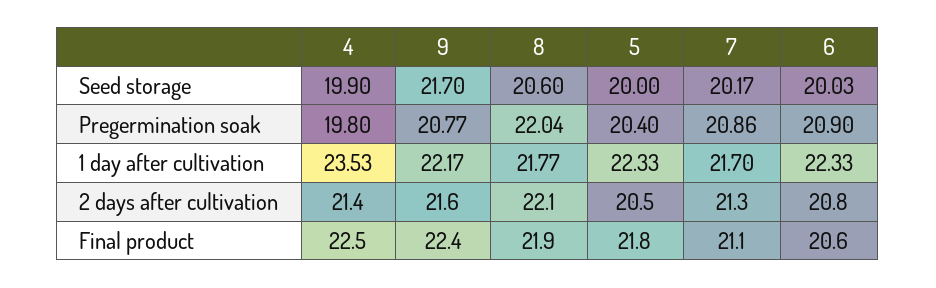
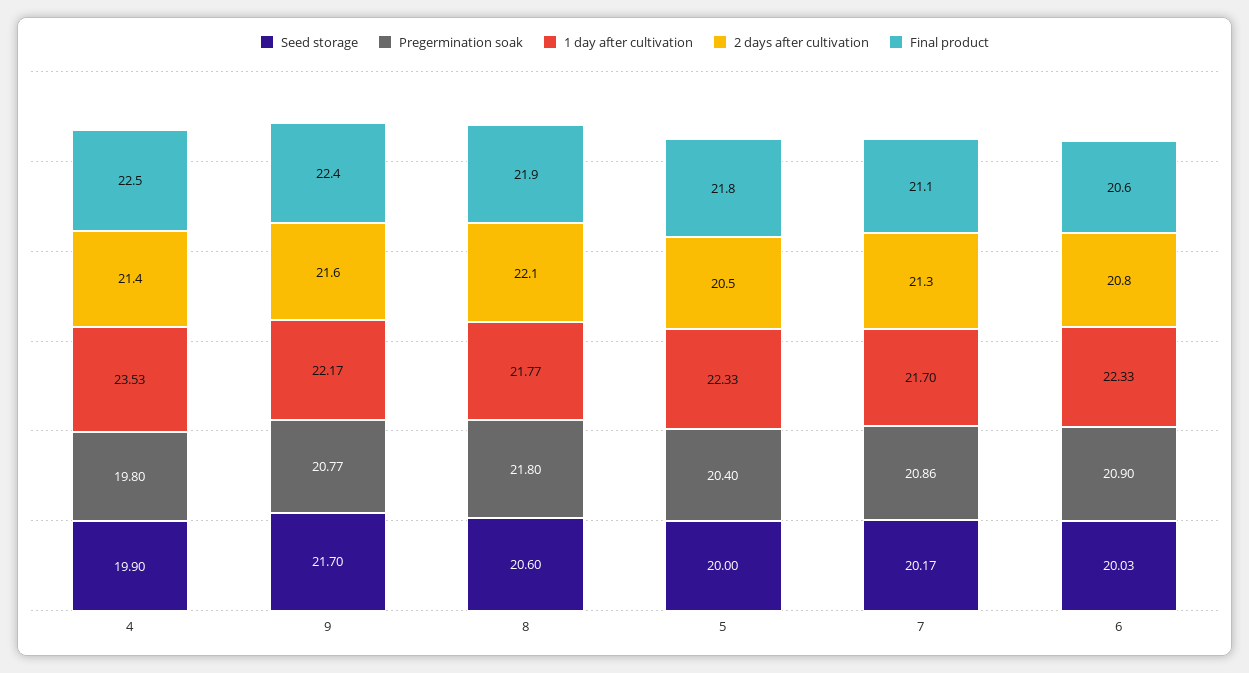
Pregermination soak, 8: 22.04 -> 21.8

